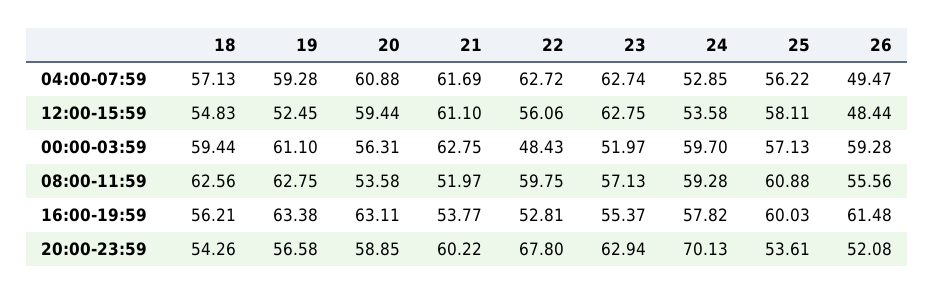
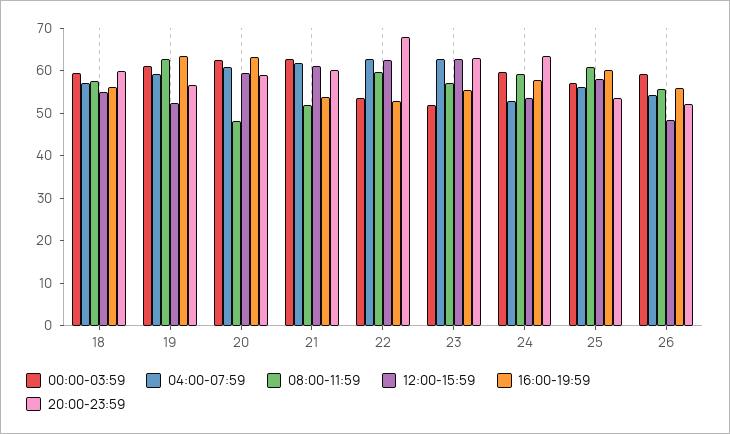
04:00-07:59, 26: 49.47 -> 54
12:00-15:59, 22: 56.06 -> 62
00:00-03:59, 20: 56.31 -> 62
00:00-03:59, 22: 48.43 -> 54
08:00-11:59, 18: 62.56 -> 58
08:00-11:59, 20: 53.58 -> 48
16:00-19:59, 26: 61.48 -> 56
20:00-23:59, 18: 54.26 -> 60
20:00-23:59, 24: 70.13 -> 64

